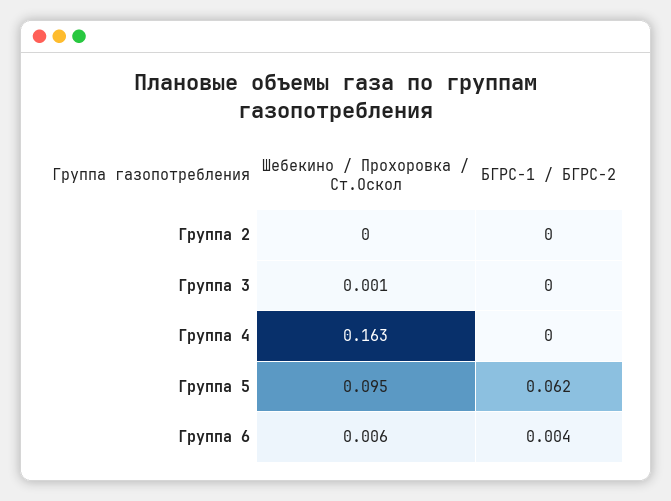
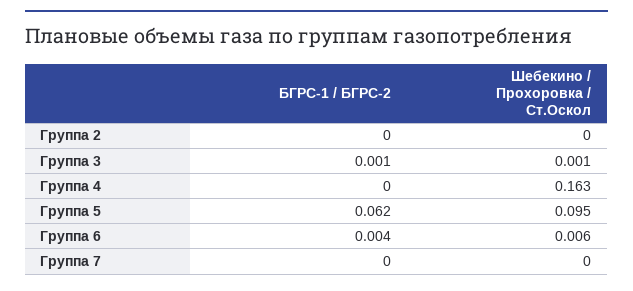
БГРС-1 / БГРС-2, Группа 3: 0 -> 0.001
БГРС-1 / БГРС-2, Группа 7: none -> 0
Шебекино / Прохоровка / Ст.Оскол, Группа 7: none -> 0

